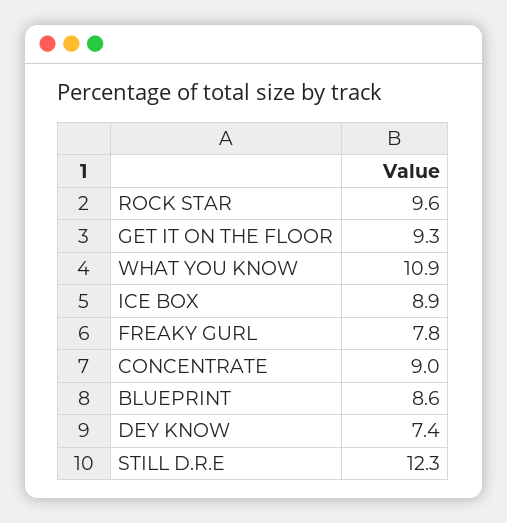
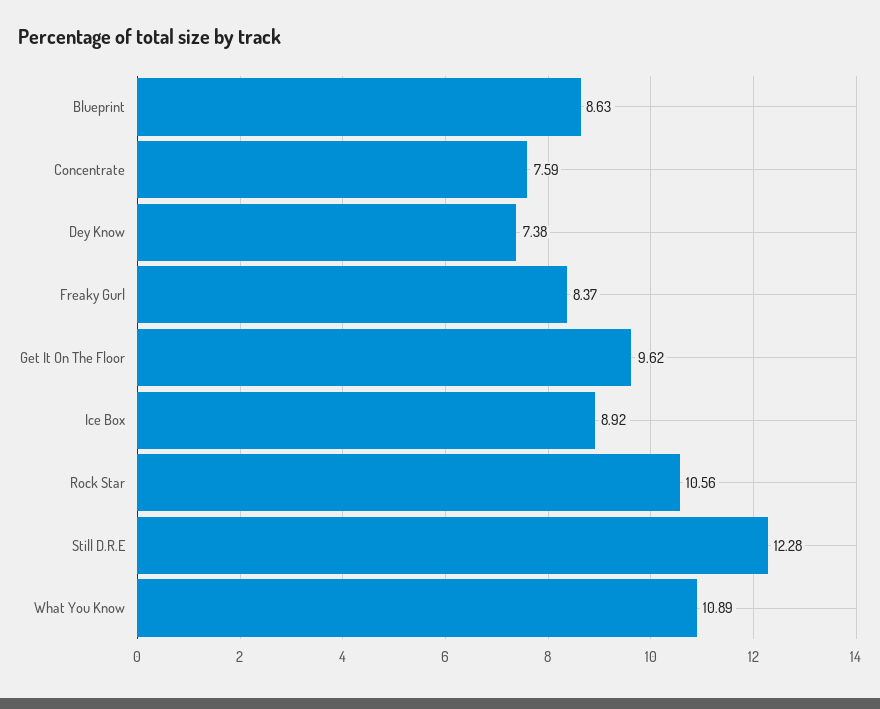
ROCK STAR: 9.6 -> 10.56
GET IT ON THE FLOOR: 9.3 -> 9.62
FREAKY GURL: 7.8 -> 8.37
CONCENTRATE: 9 -> 7.59

